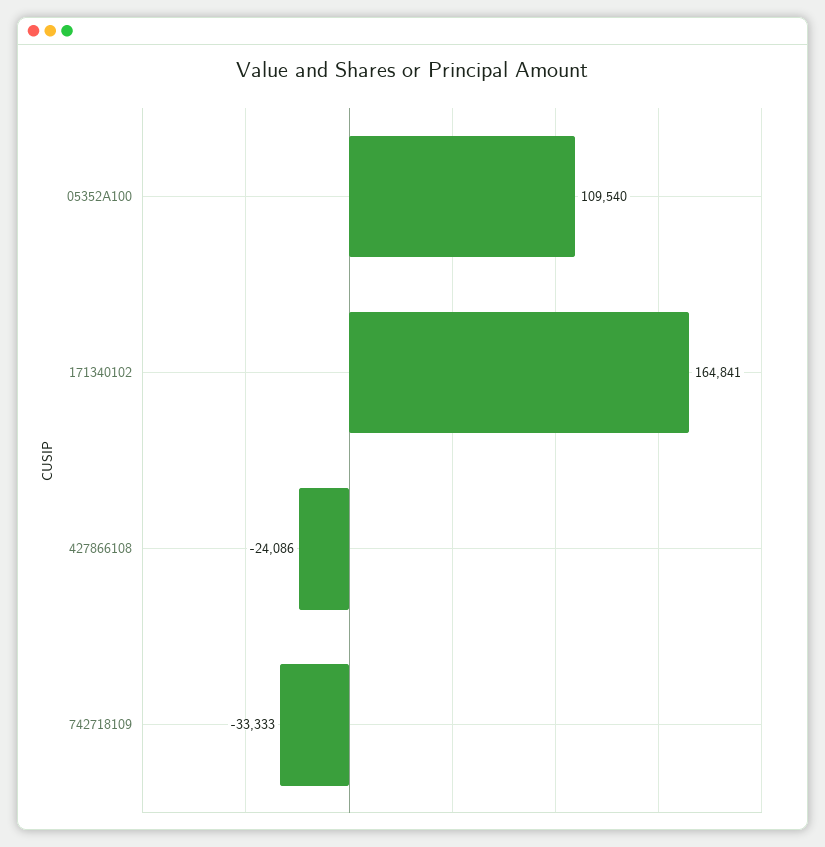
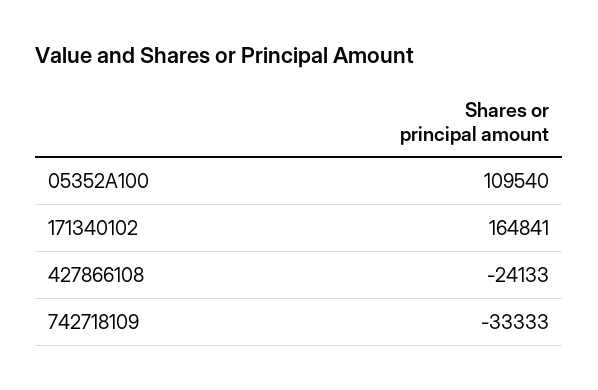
427866108: -24086 -> -24133

